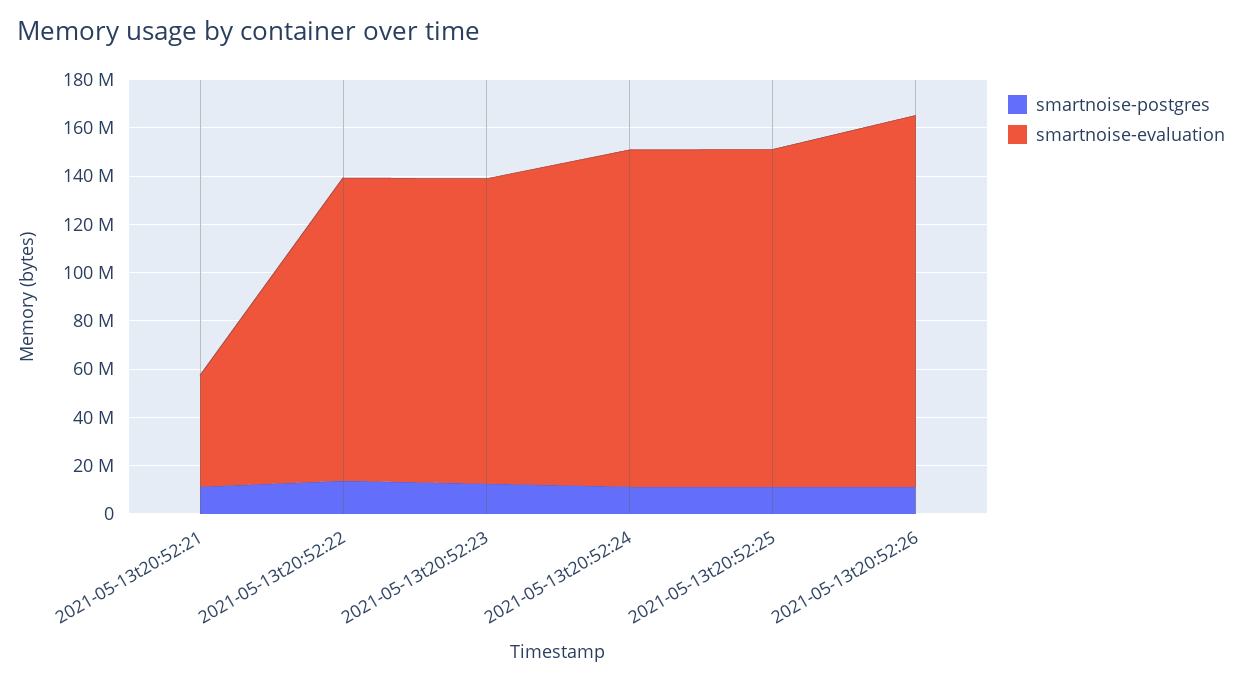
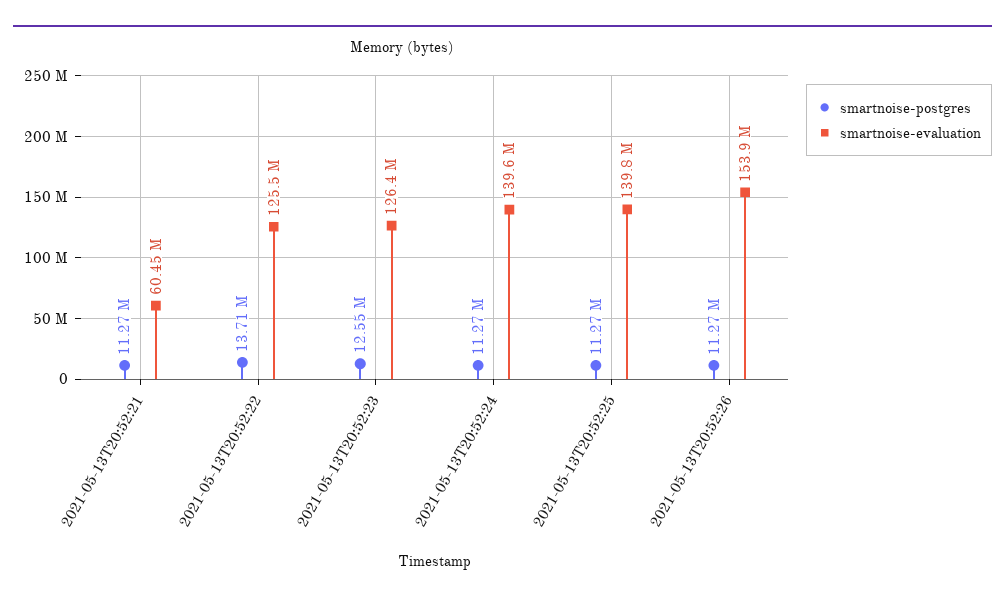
smartnoise-evaluation, 2021-05-13t20:52:21: 45000000 -> 60450000

